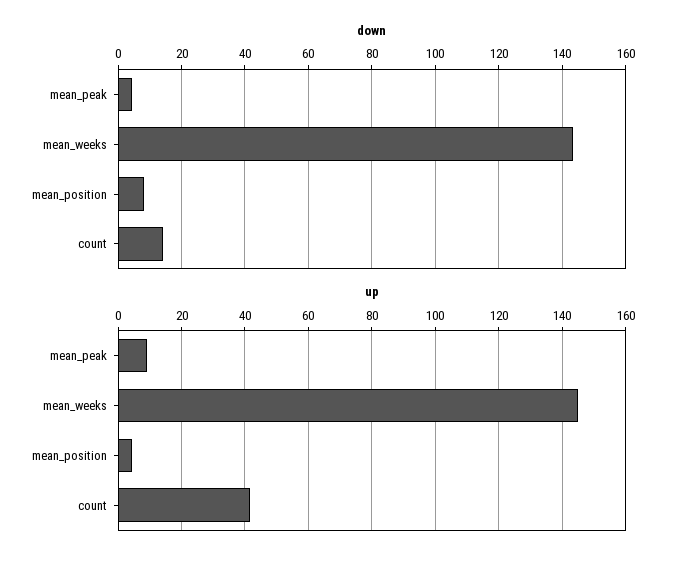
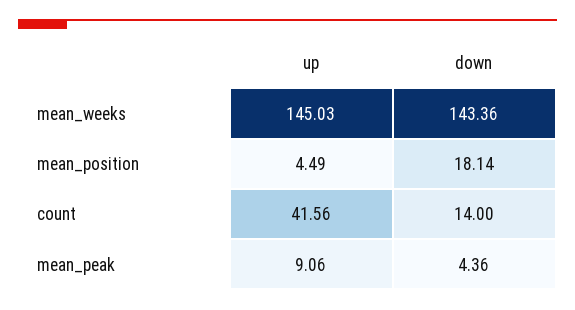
down, mean_position: 8 -> 18.14

